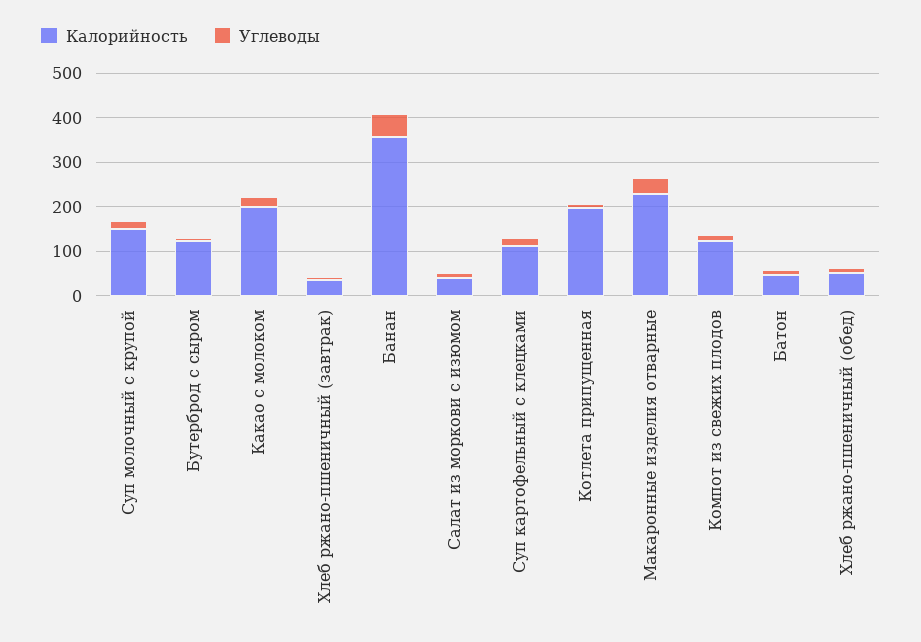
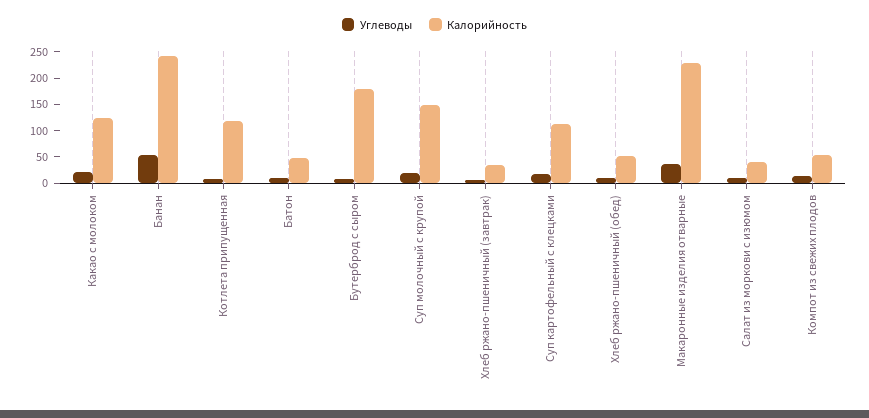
Калорийность, Бутерброд с сыром: 120 -> 175
Калорийность, Какао с молоком: 200 -> 125
Калорийность, Банан: 360 -> 250
Калорийность, Котлета припущенная: 200 -> 125
Калорийность, Компот из свежих плодов: 120 -> 50

